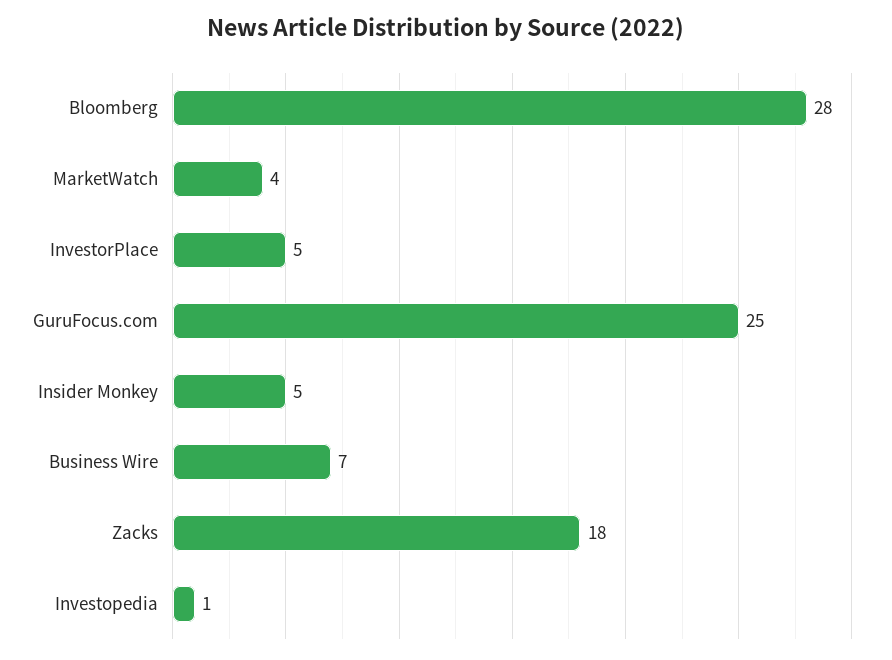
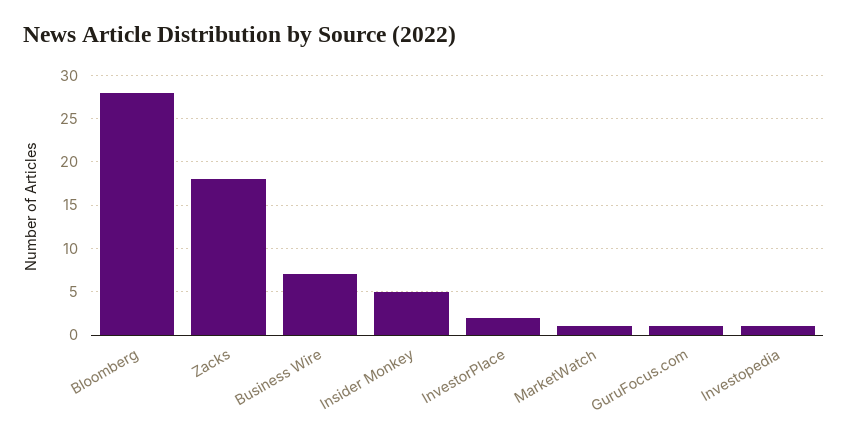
MarketWatch: 4 -> 1
InvestorPlace: 5 -> 2
GuruFocus.com: 25 -> 1

